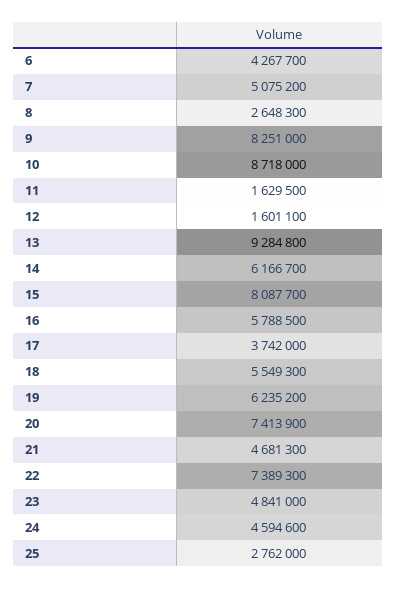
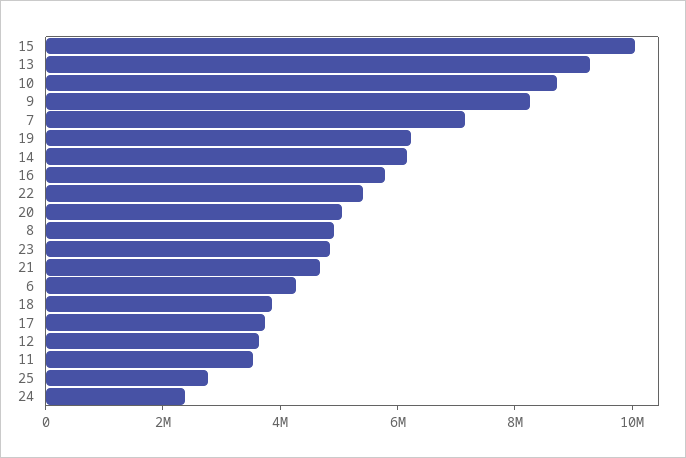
7: 5075200 -> 7000000
8: 2648300 -> 5000000
11: 1629500 -> 3500000
12: 1601100 -> 3500000
15: 8087700 -> 10000000
18: 5549300 -> 4000000
20: 7413900 -> 5000000
22: 7389300 -> 5500000
24: 4594600 -> 2500000

